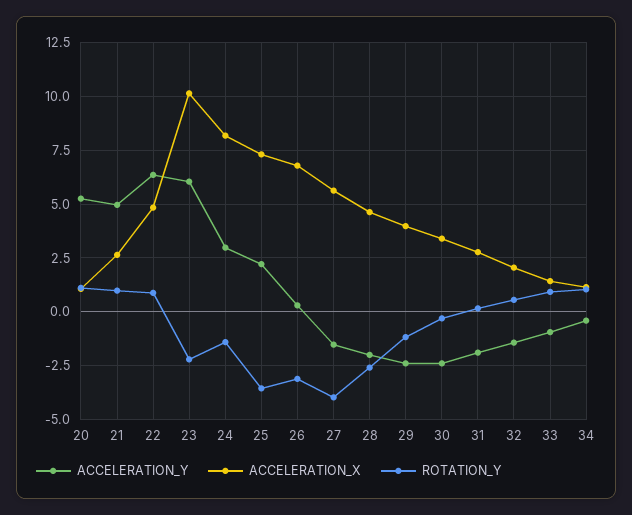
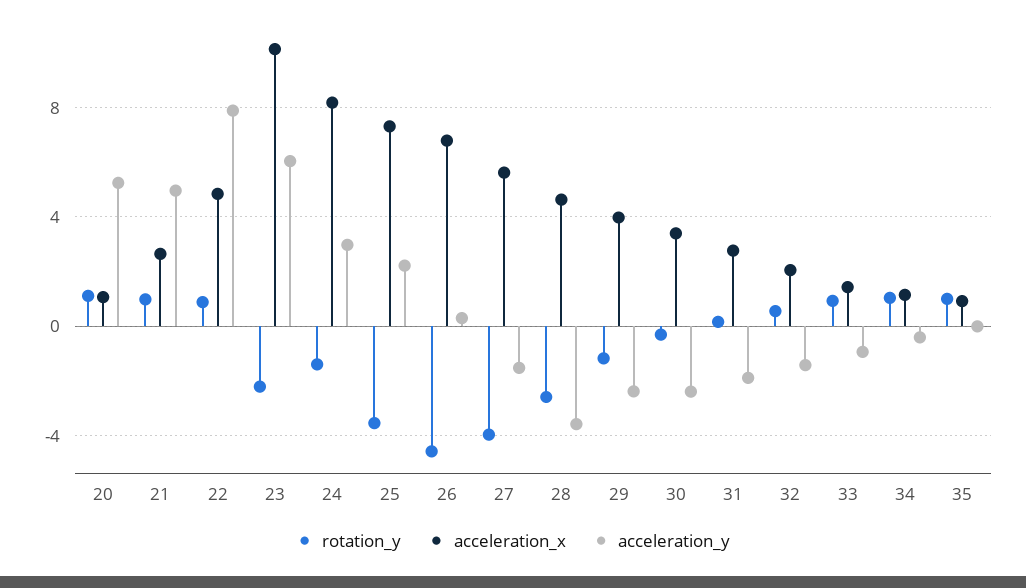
ACCELERATION_Y, 22: 6.5 -> 8
ROTATION_Y, 26: -3 -> -4.5
ACCELERATION_Y, 28: -2 -> -3.5
ROTATION_Y, 35: none -> 1
ACCELERATION_X, 35: none -> 1
ACCELERATION_Y, 35: none -> 0

